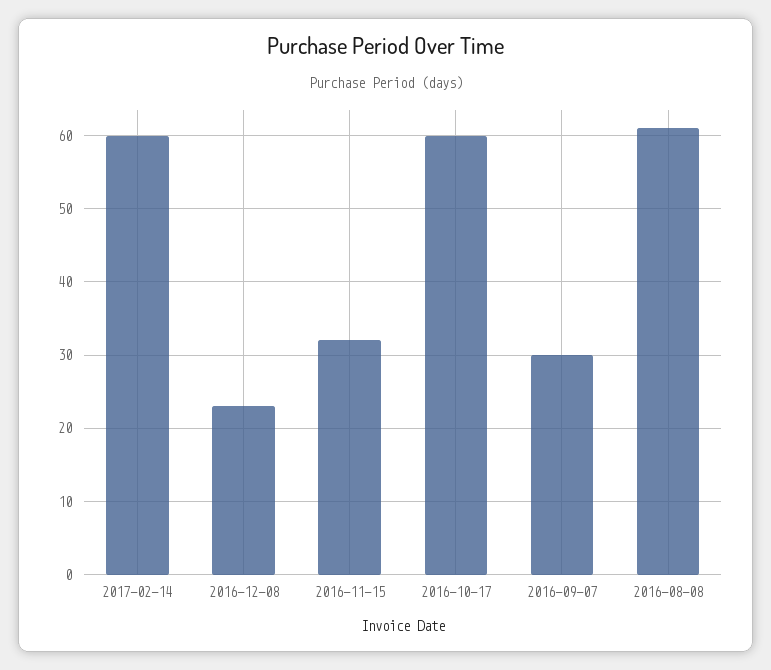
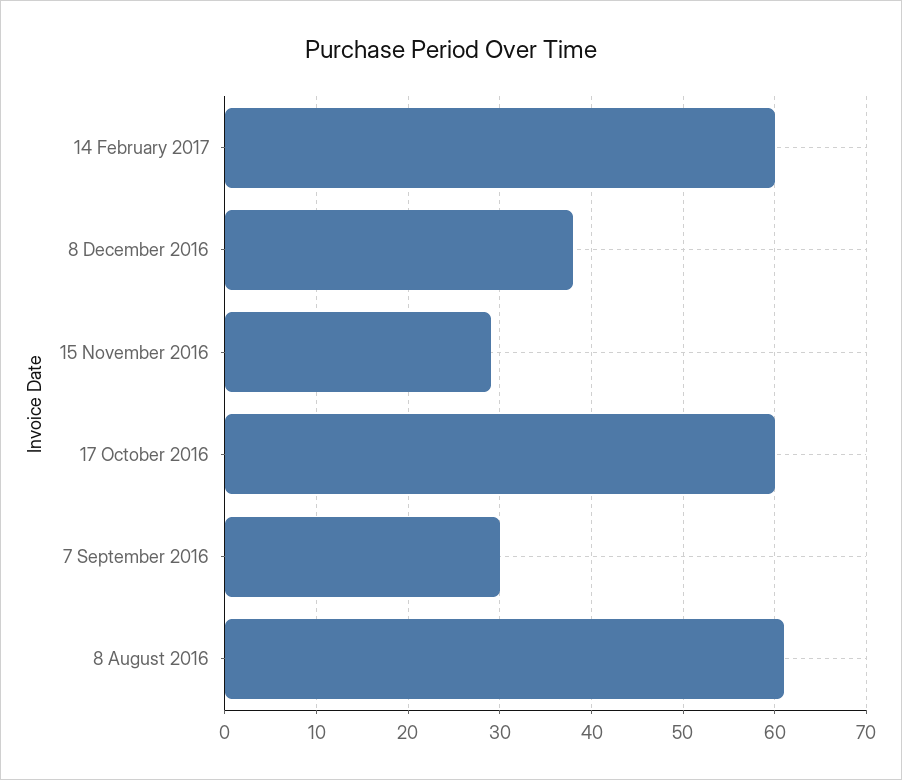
2016-12-08: 23 -> 38
2016-11-15: 32 -> 29

